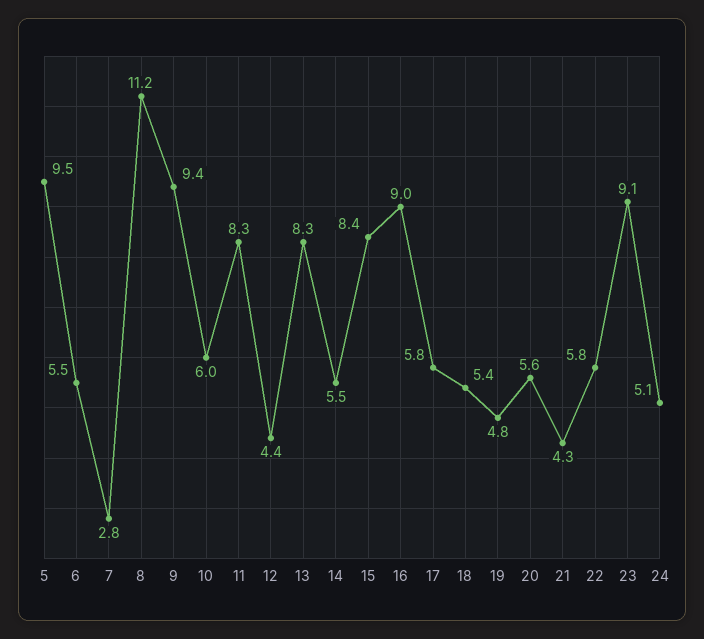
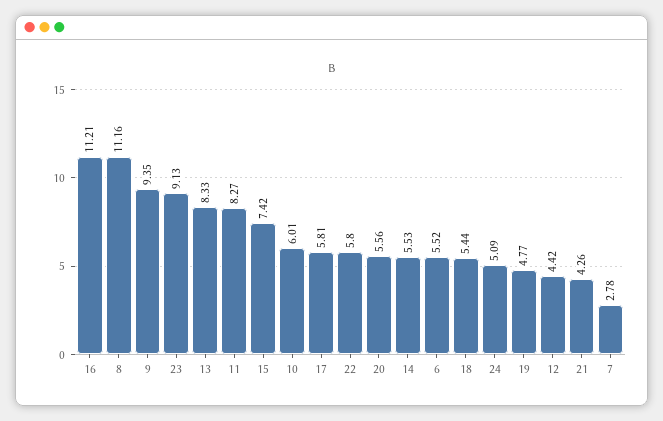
5: 9.5 -> none
15: 8.4 -> 7.42
16: 9 -> 11.21

